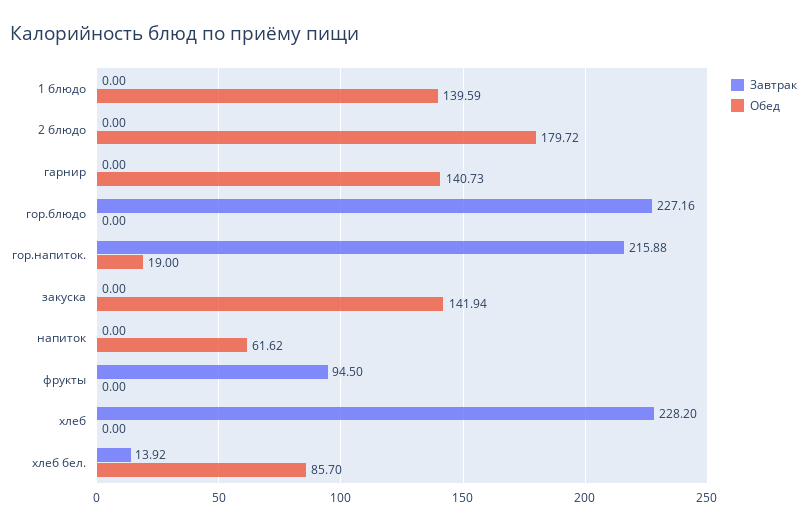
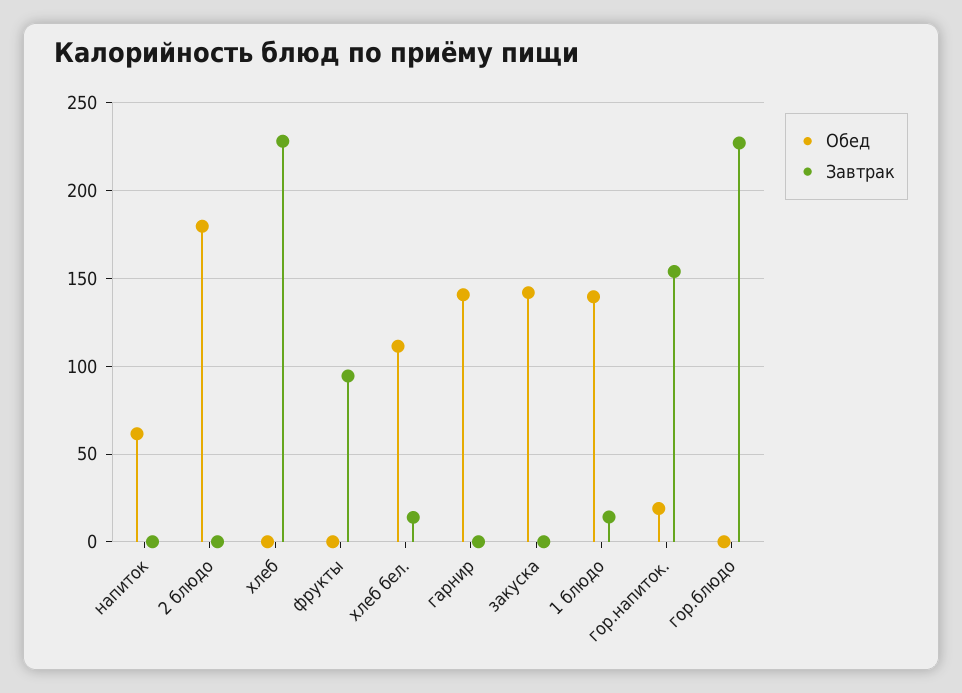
Завтрак, 1 блюдо: 0 -> 15
Завтрак, гор.напиток.: 215.88 -> 155
Обед, хлеб бел.: 85.7 -> 110

